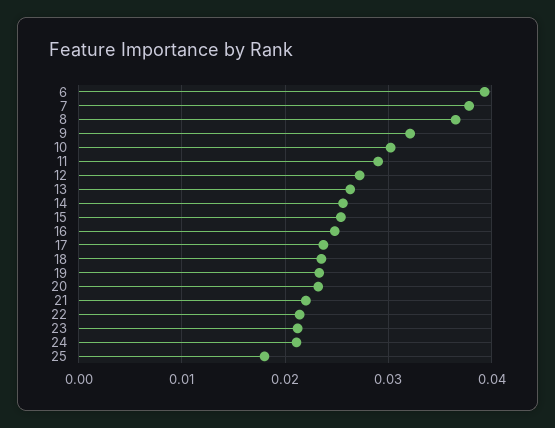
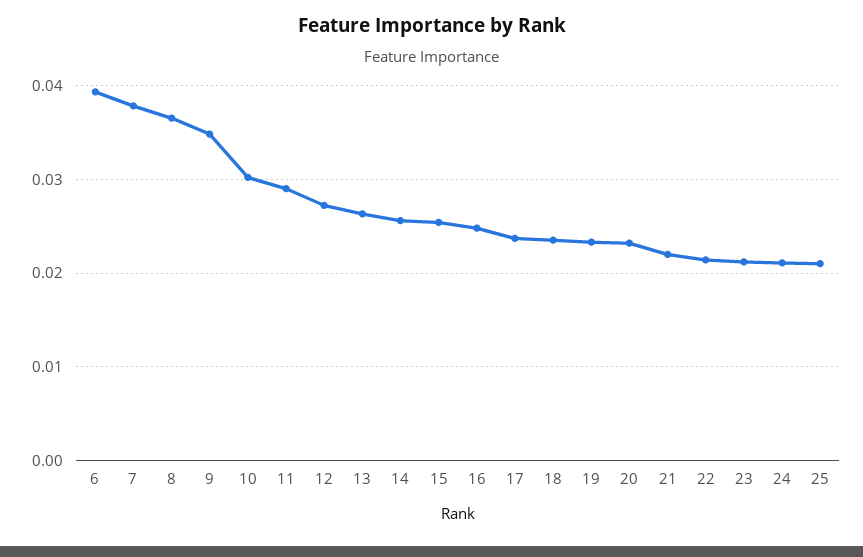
9: 0.032 -> 0.035
25: 0.018 -> 0.021

